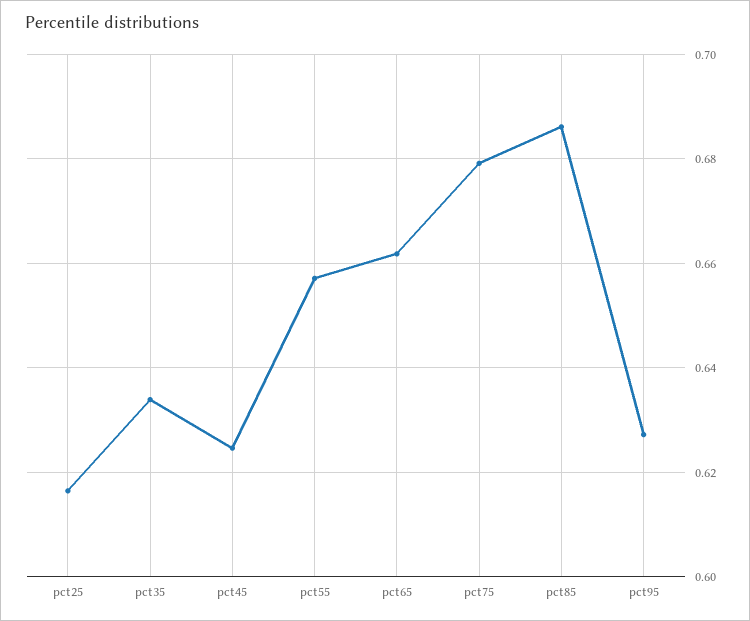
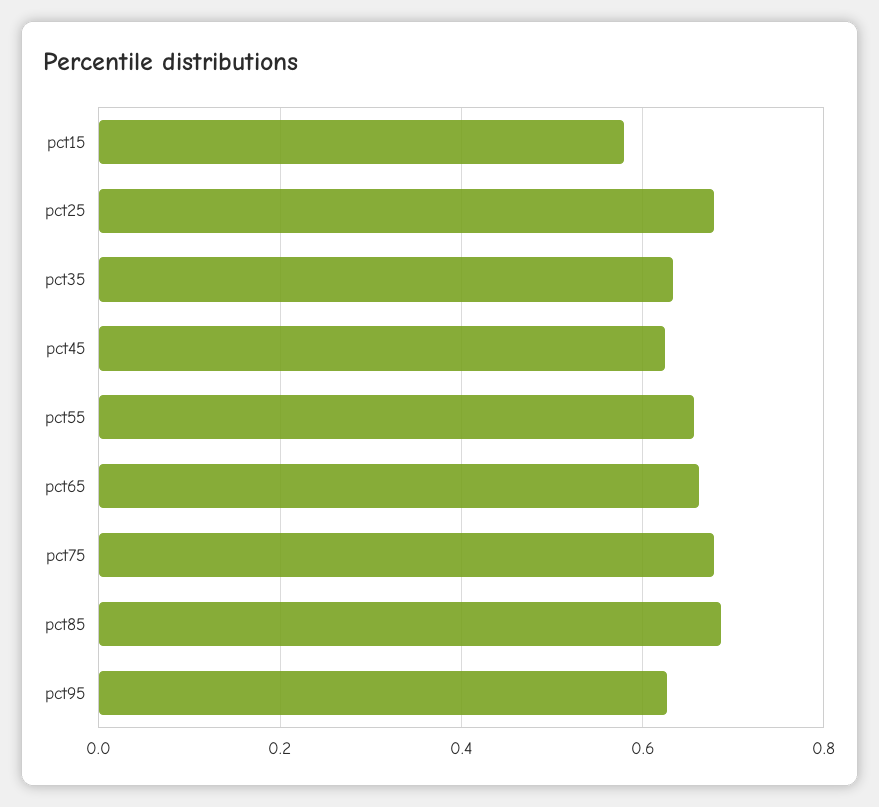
pct25: 0.616 -> 0.68
pct15: none -> 0.58

